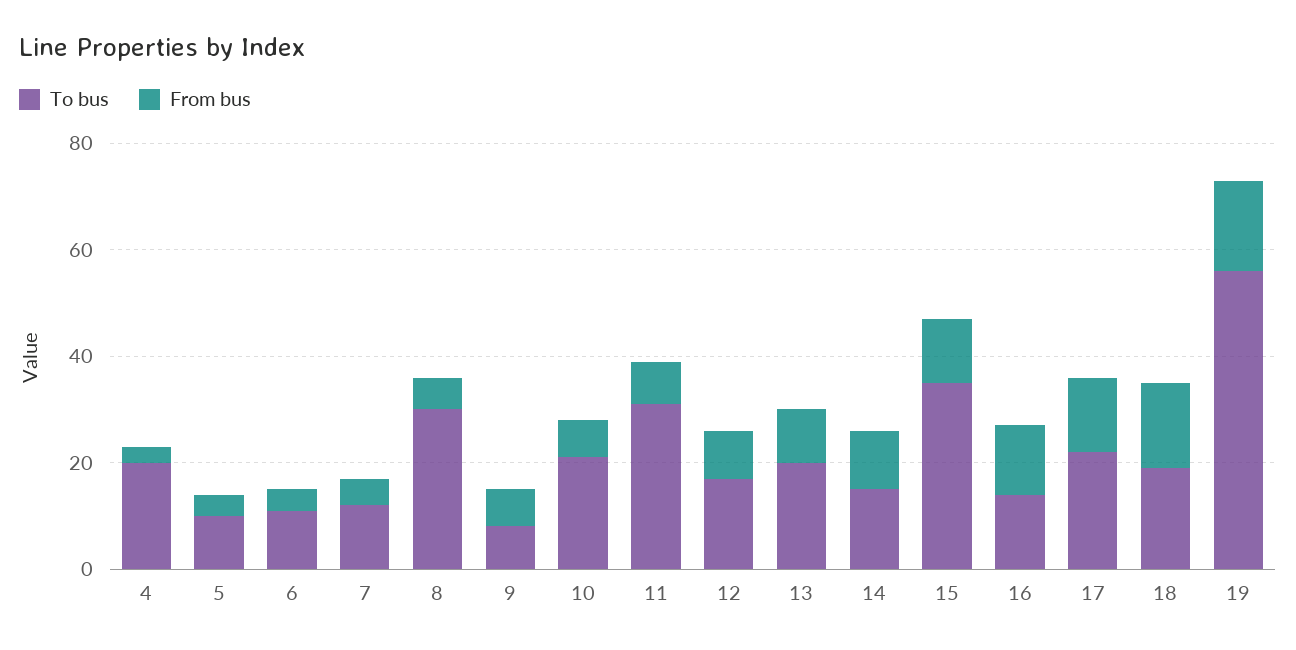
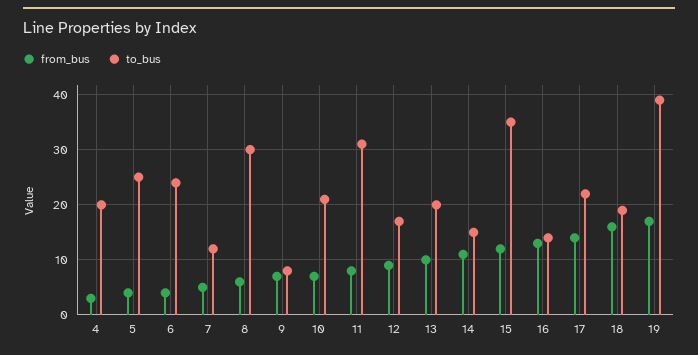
To bus, 5: 10 -> 25
To bus, 6: 10 -> 25
To bus, 19: 55 -> 40

